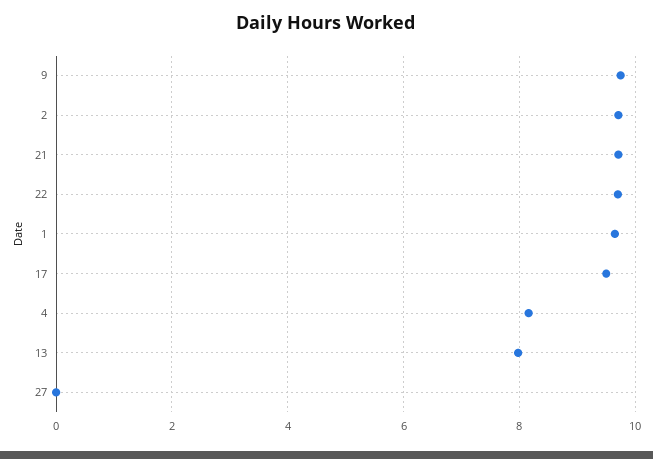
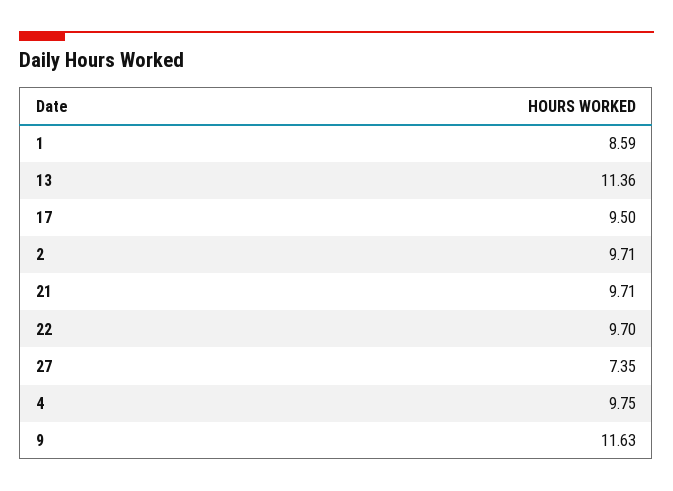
9: 9.8 -> 11.63
1: 9.6 -> 8.59
4: 8.2 -> 9.75
13: 8 -> 11.36
27: 0 -> 7.35

